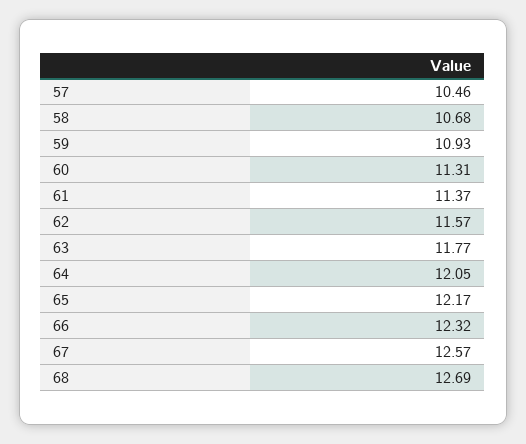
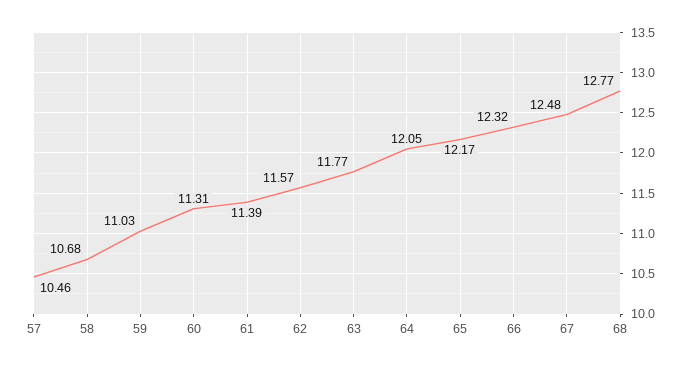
59: 10.93 -> 11.03
61: 11.37 -> 11.39
67: 12.57 -> 12.48
68: 12.69 -> 12.77

